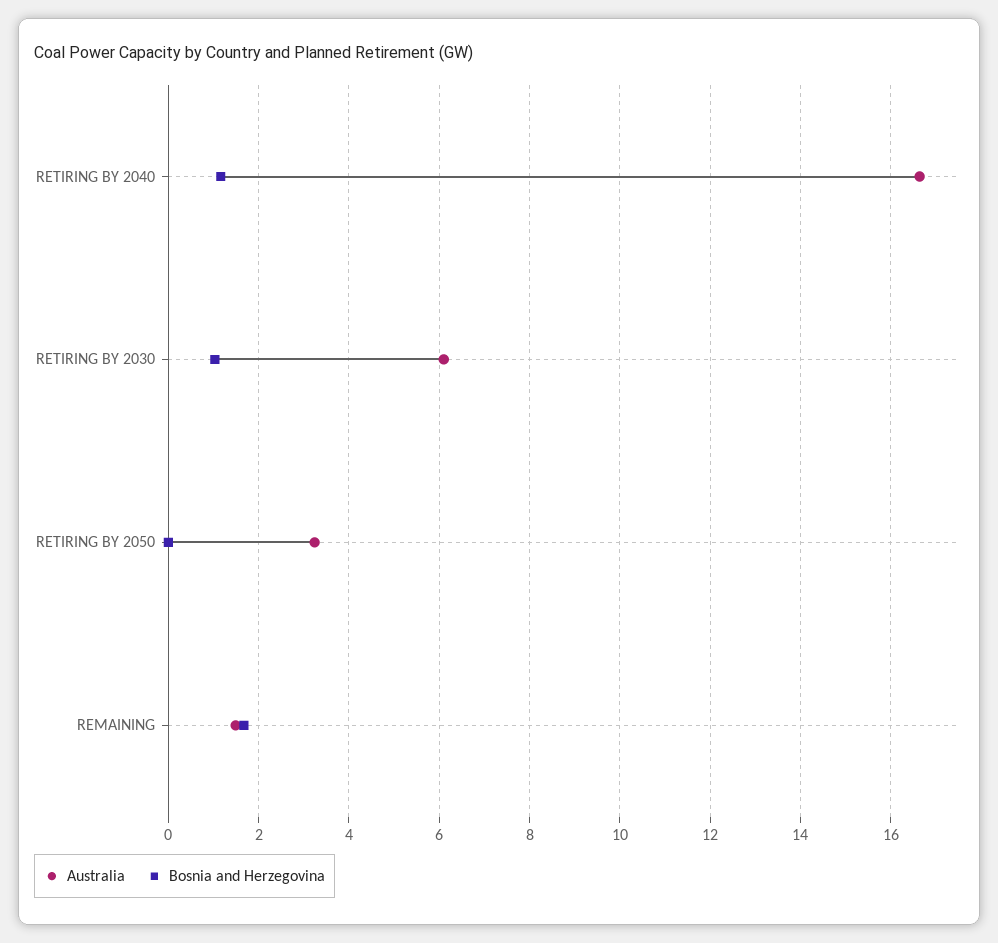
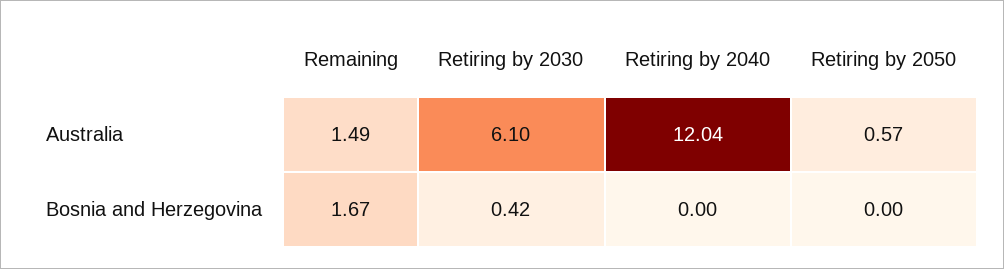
Australia, RETIRING BY 2040: 16.6 -> 12.04
Bosnia and Herzegovina, RETIRING BY 2040: 1.2 -> 0
Bosnia and Herzegovina, RETIRING BY 2030: 1 -> 0.42
Australia, RETIRING BY 2050: 3.2 -> 0.57

